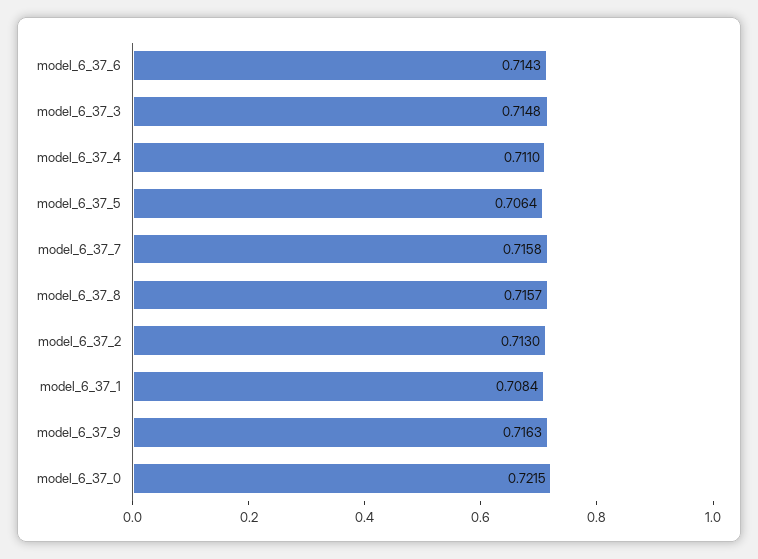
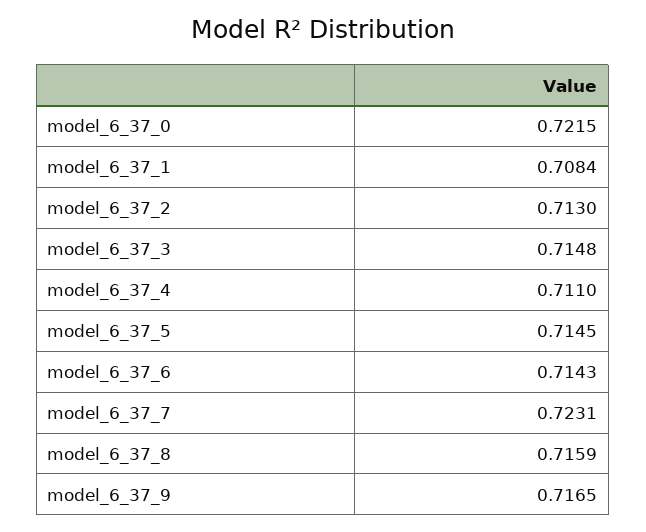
model_6_37_5: 0.7064 -> 0.7145
model_6_37_7: 0.7158 -> 0.7231
model_6_37_8: 0.7157 -> 0.7159
model_6_37_9: 0.7163 -> 0.7165

